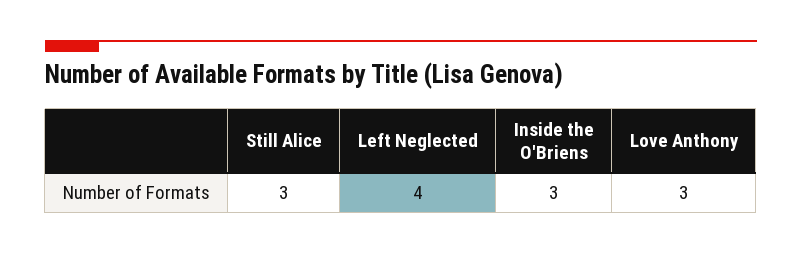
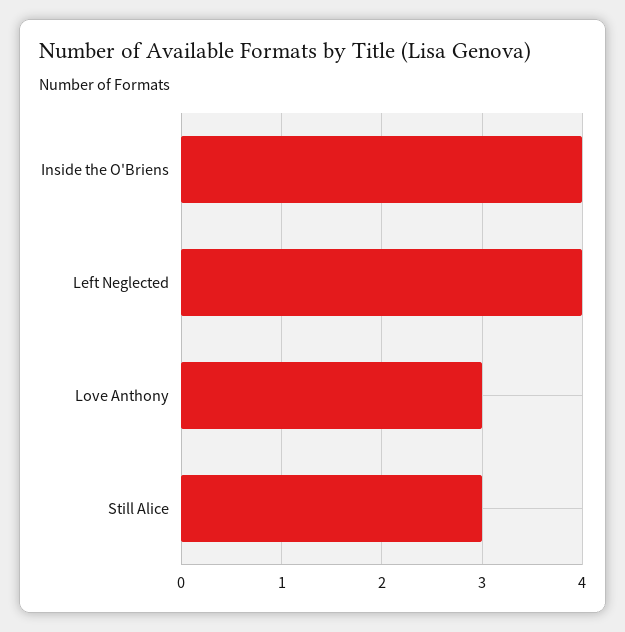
Inside the O'Briens: 3 -> 4

